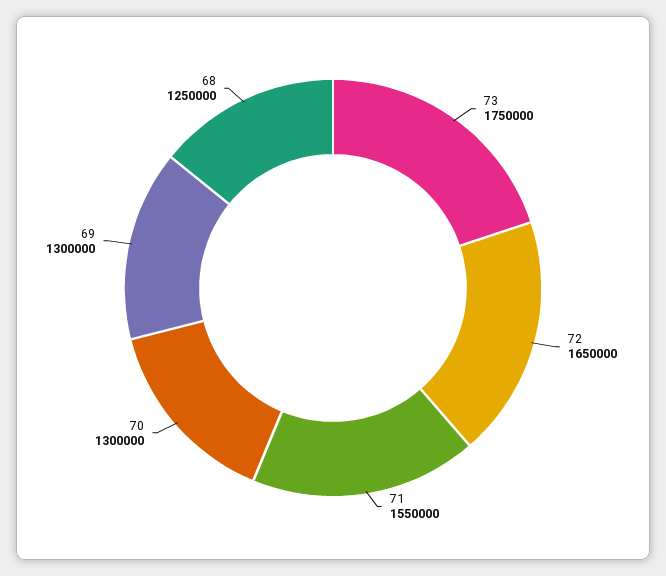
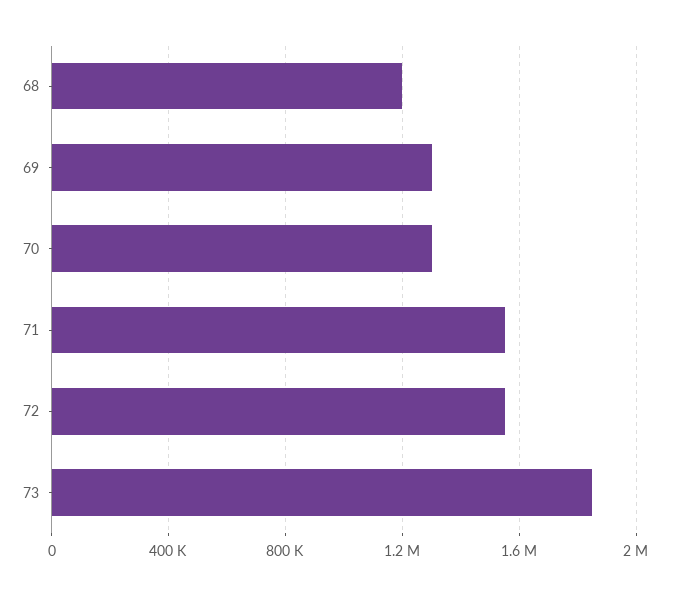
73: 1750000 -> 1850000
72: 1650000 -> 1550000
68: 1250000 -> 1200000

